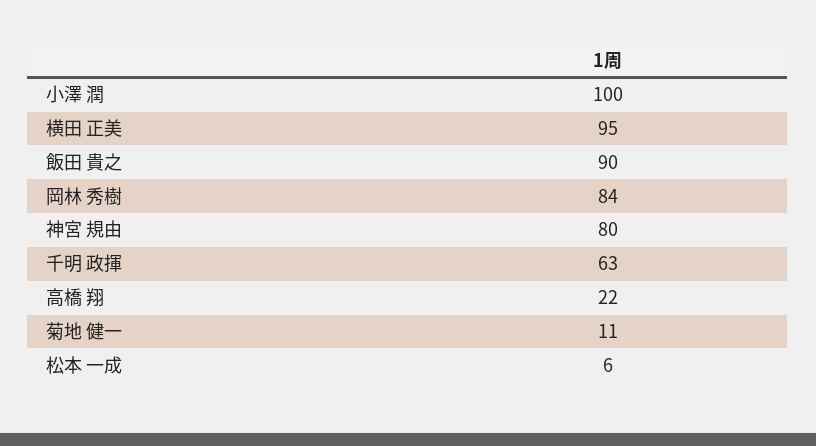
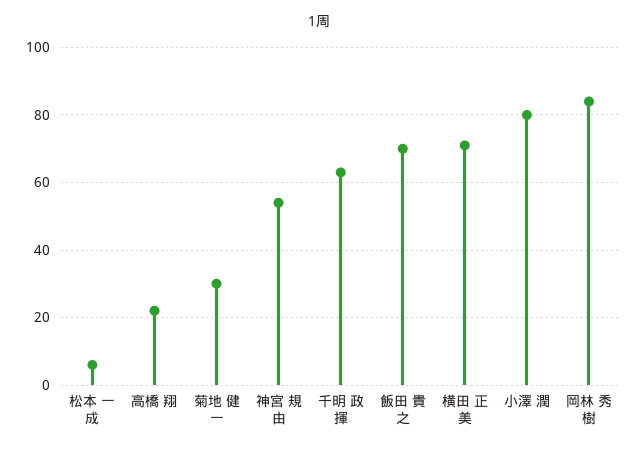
小澤 潤: 100 -> 80
横田 正美: 95 -> 70
飯田 貴之: 90 -> 70
神宮 規由: 80 -> 55
菊地 健一: 11 -> 30

